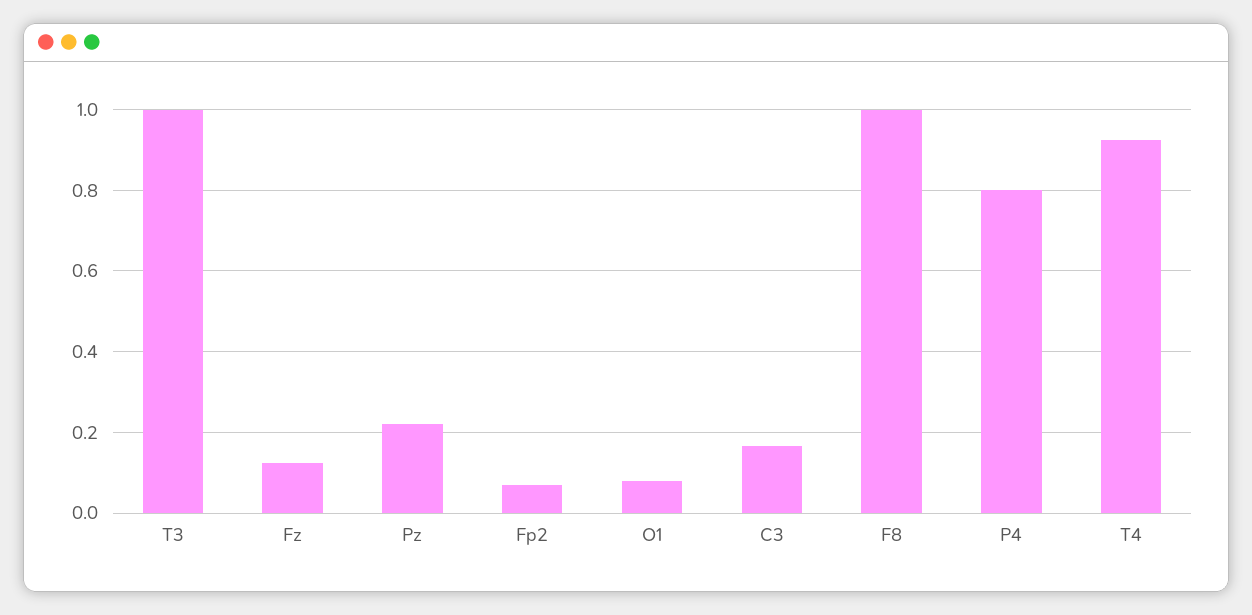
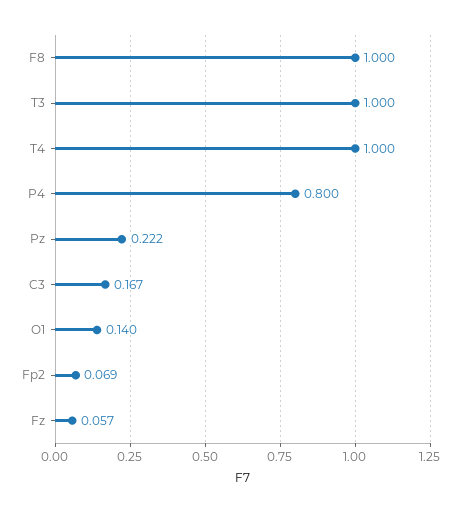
Fz: 0.12 -> 0.057
O1: 0.08 -> 0.14
T4: 0.92 -> 1

